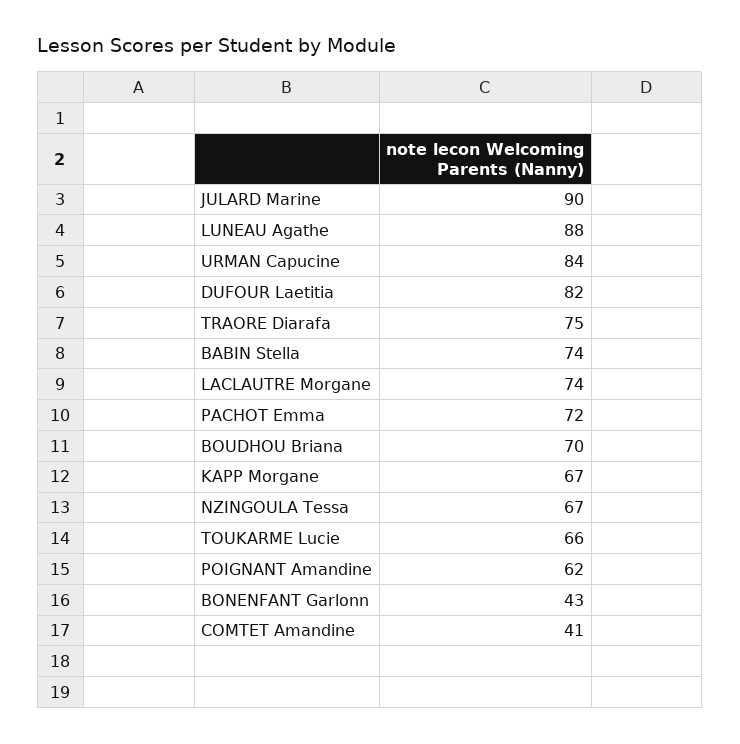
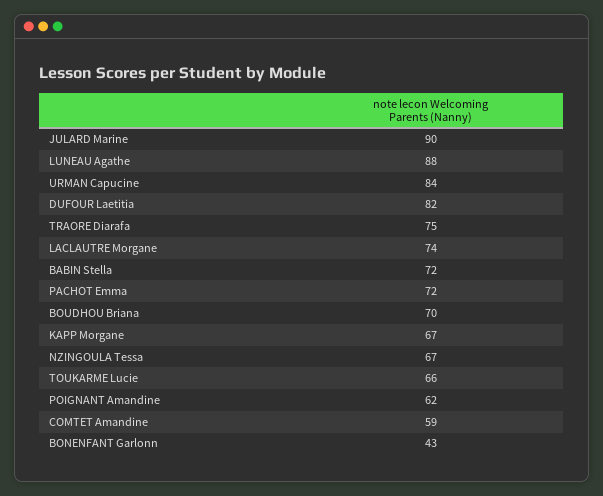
BABIN Stella: 74 -> 72
COMTET Amandine: 41 -> 59

